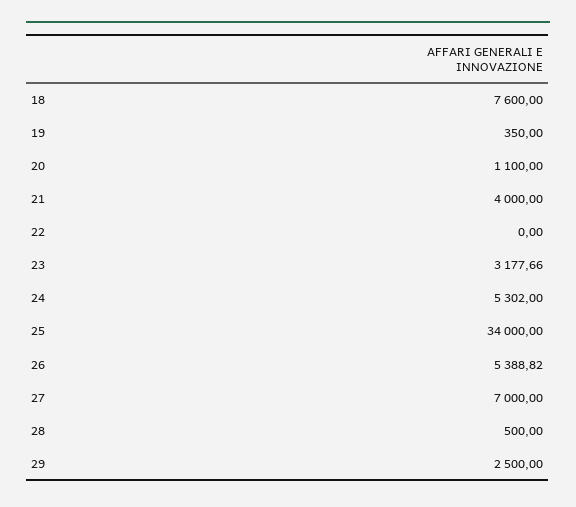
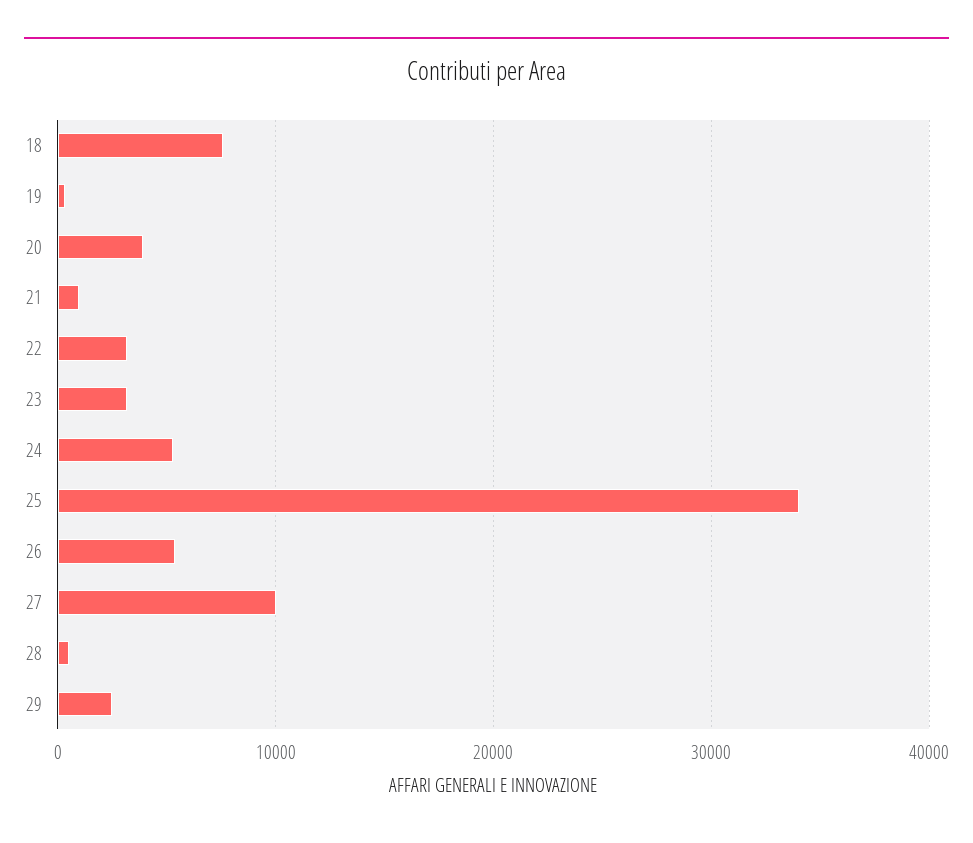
20: 1100 -> 4000
21: 4000 -> 1000
22: 0 -> 3000
27: 7000 -> 10000

